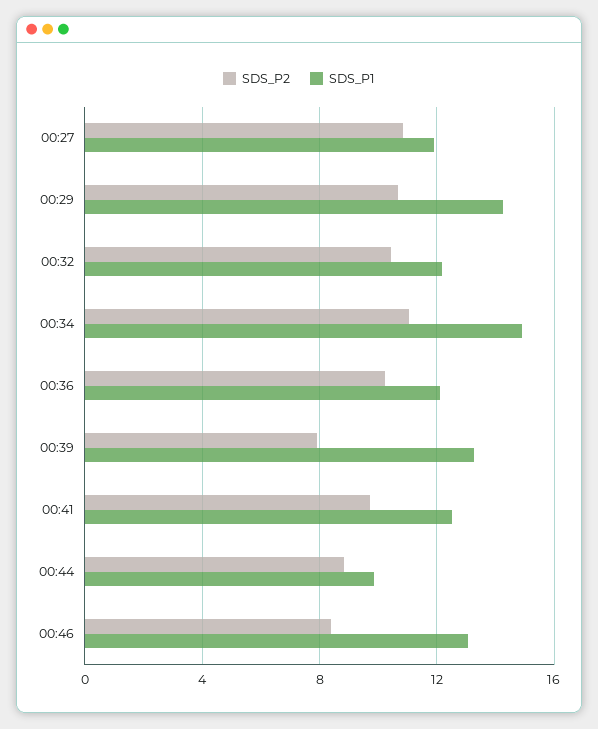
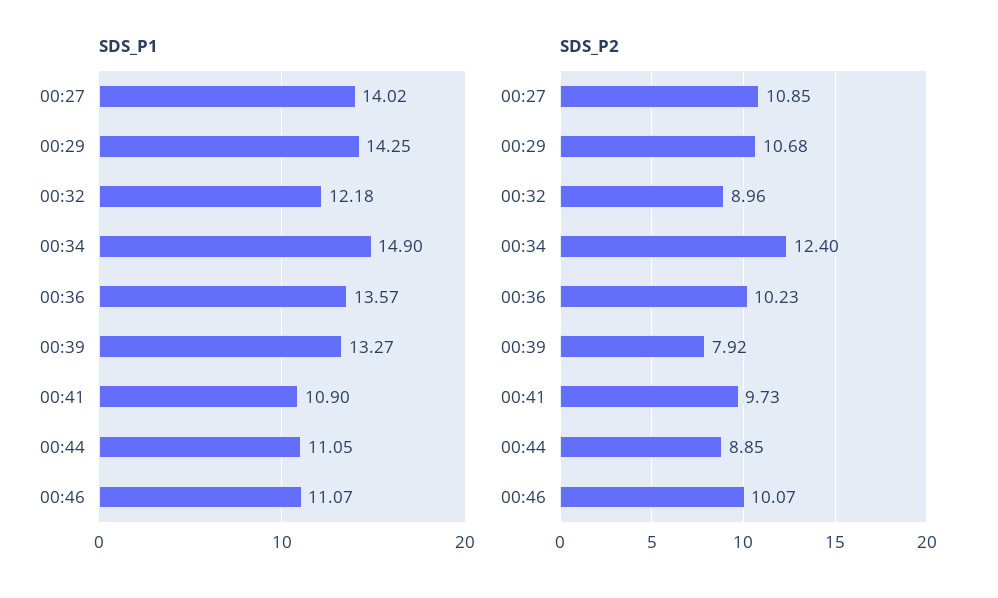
SDS_P1, 00:27: 12 -> 14.02
SDS_P2, 00:32: 10.5 -> 8.96
SDS_P2, 00:34: 11 -> 12.4
SDS_P1, 00:36: 12 -> 13.57
SDS_P1, 00:41: 12.5 -> 10.9
SDS_P1, 00:44: 10 -> 11.05
SDS_P2, 00:46: 8.5 -> 10.07
SDS_P1, 00:46: 13 -> 11.07

